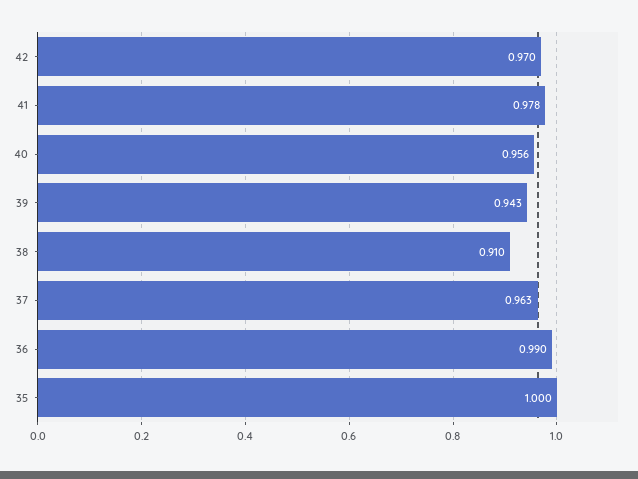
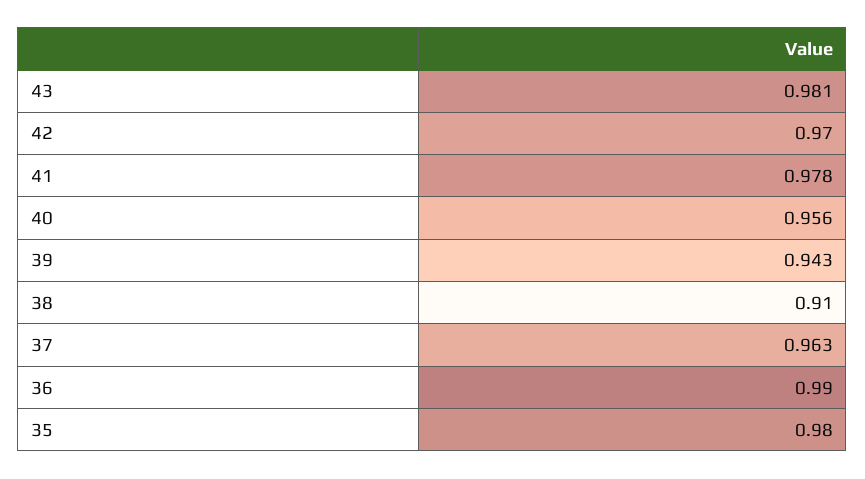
35: 1 -> 0.98
43: none -> 0.981

